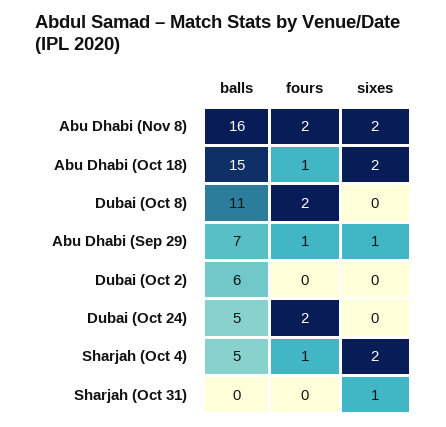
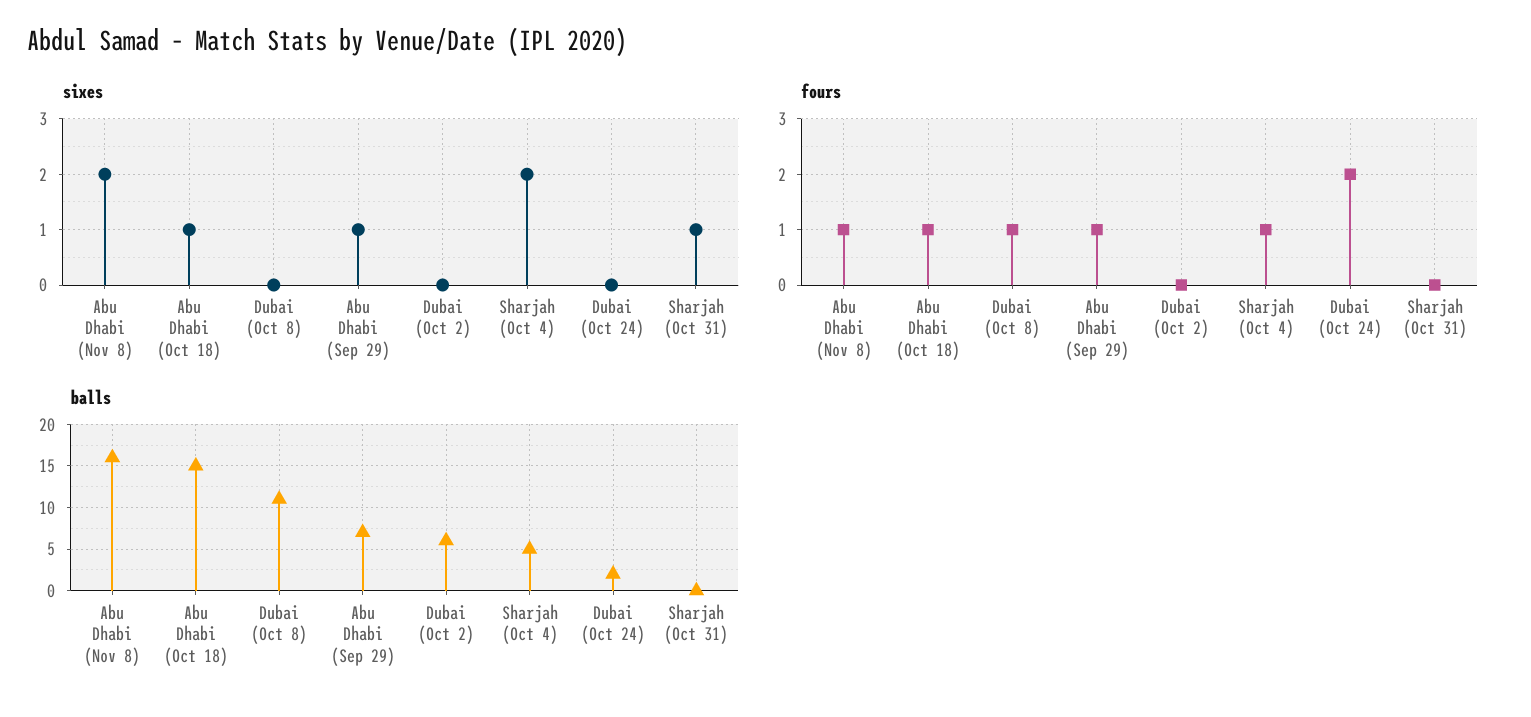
fours, Abu Dhabi (Nov 8): 2 -> 1
sixes, Abu Dhabi (Oct 18): 2 -> 1
fours, Dubai (Oct 8): 2 -> 1
balls, Dubai (Oct 24): 5 -> 2

